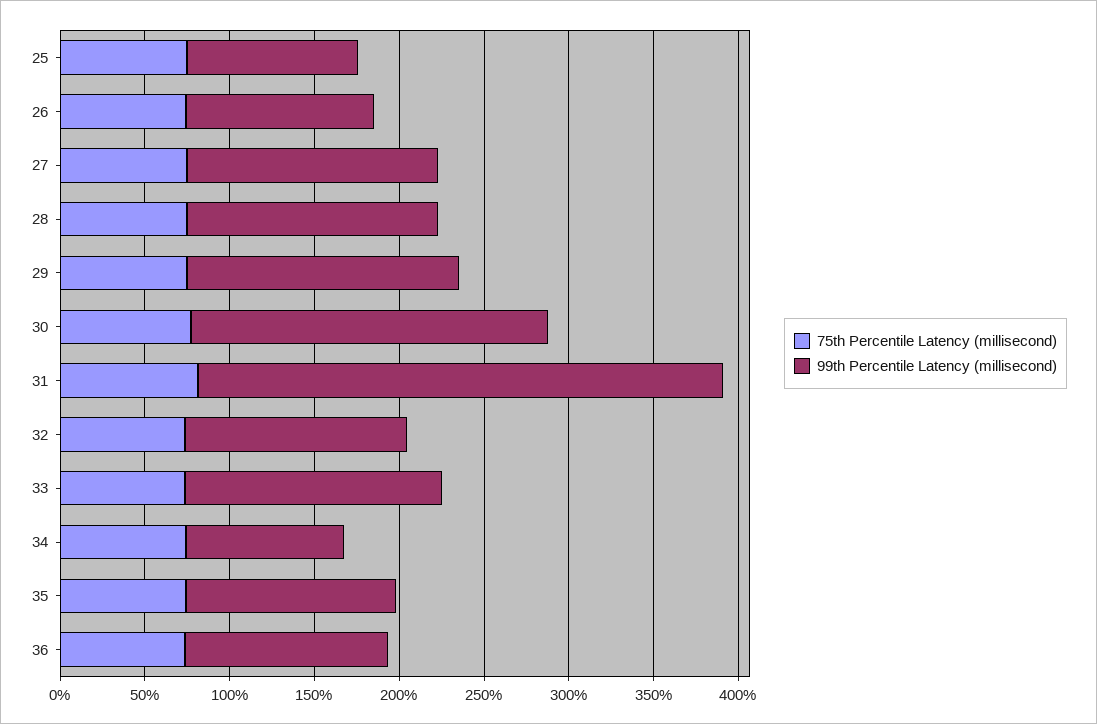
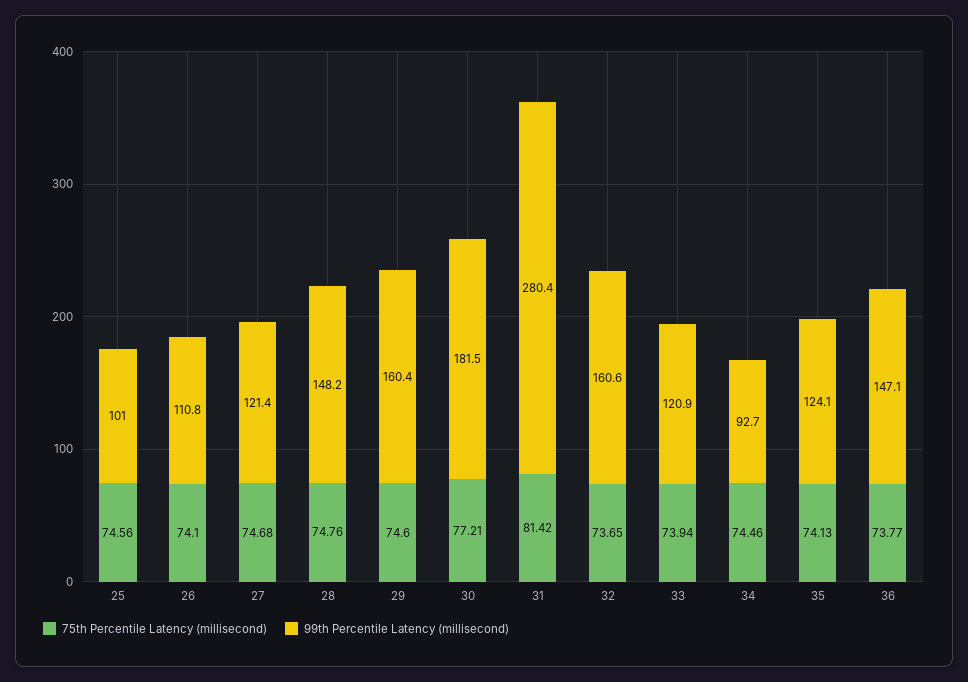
99th Percentile Latency (millisecond), 27: 150 -> 121.4
99th Percentile Latency (millisecond), 30: 210 -> 181.5
99th Percentile Latency (millisecond), 31: 310 -> 280.4
99th Percentile Latency (millisecond), 32: 130 -> 160.6
99th Percentile Latency (millisecond), 33: 150 -> 120.9
99th Percentile Latency (millisecond), 36: 120 -> 147.1

